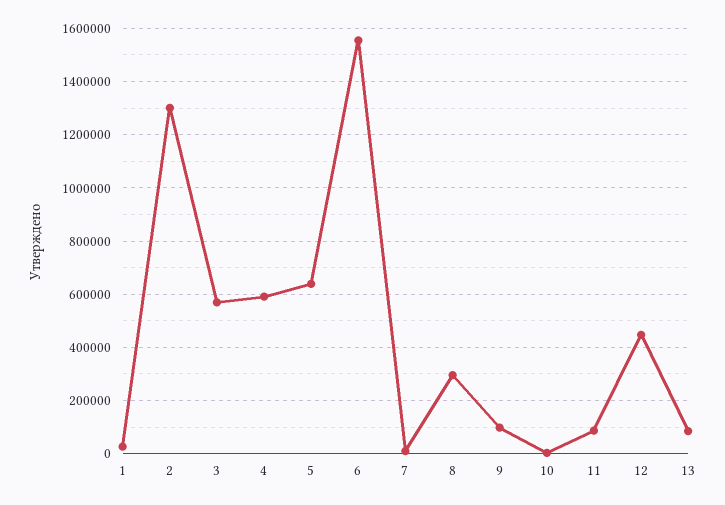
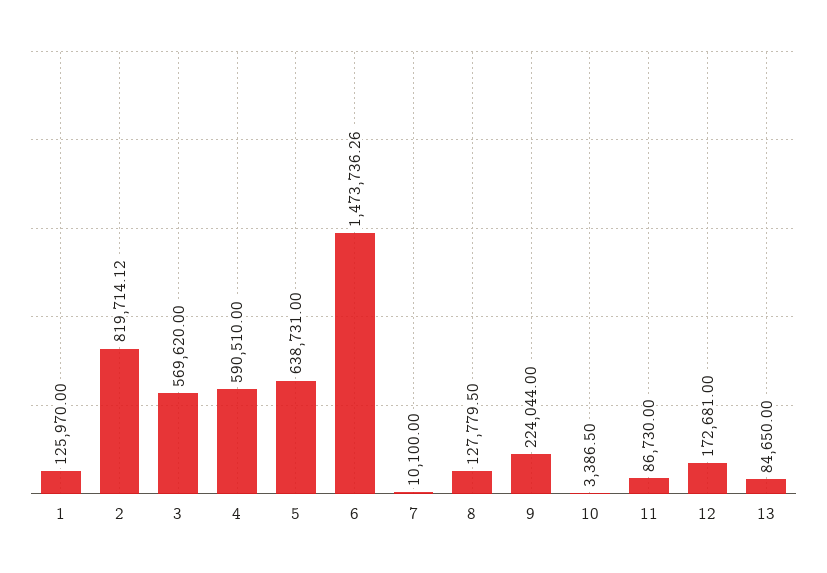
1: 25000 -> 125970
2: 1300000 -> 819714.12
6: 1550000 -> 1473736.26
8: 300000 -> 127779.5
9: 100000 -> 224044
12: 450000 -> 172681

